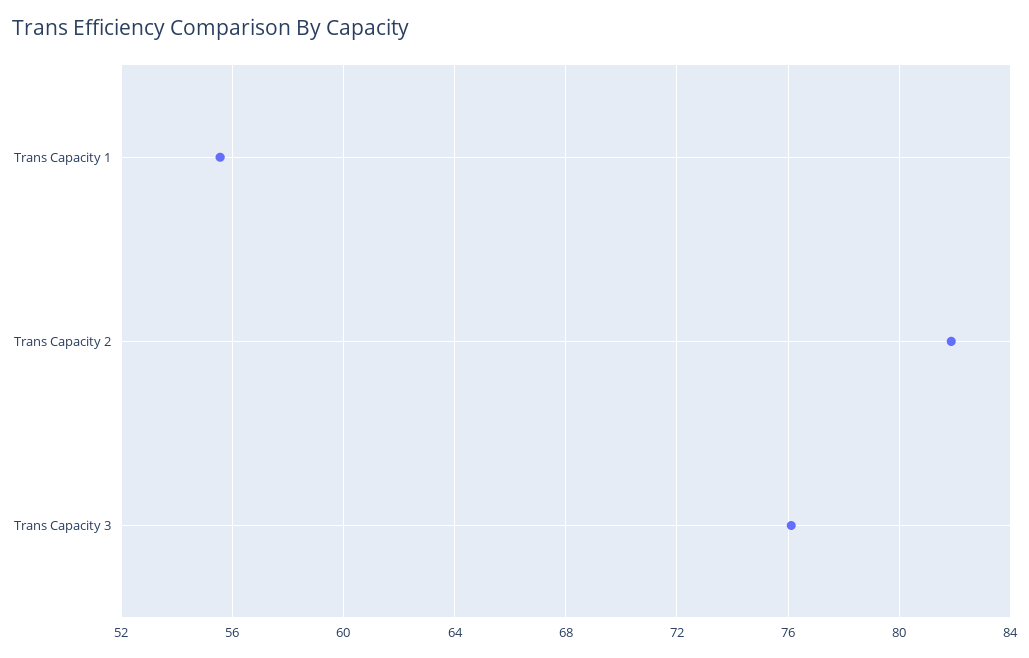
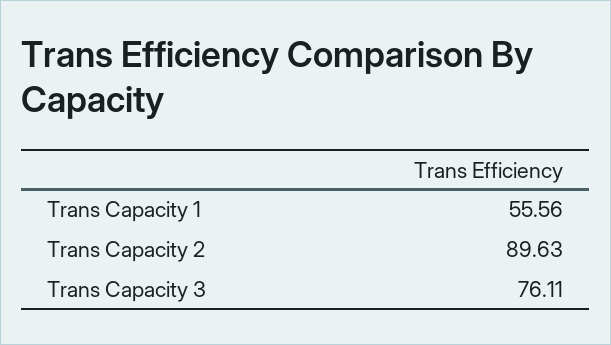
Trans Capacity 2: 82 -> 89.63

